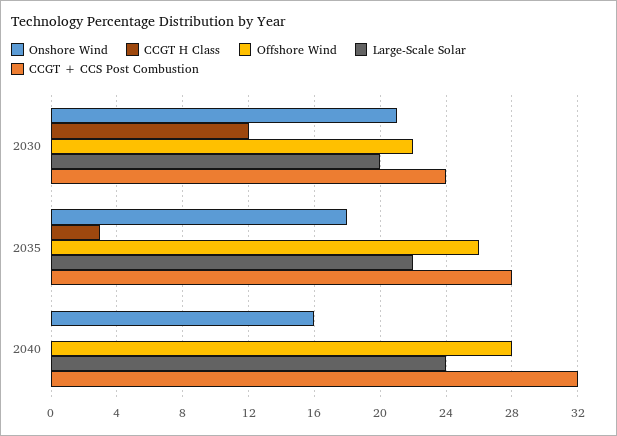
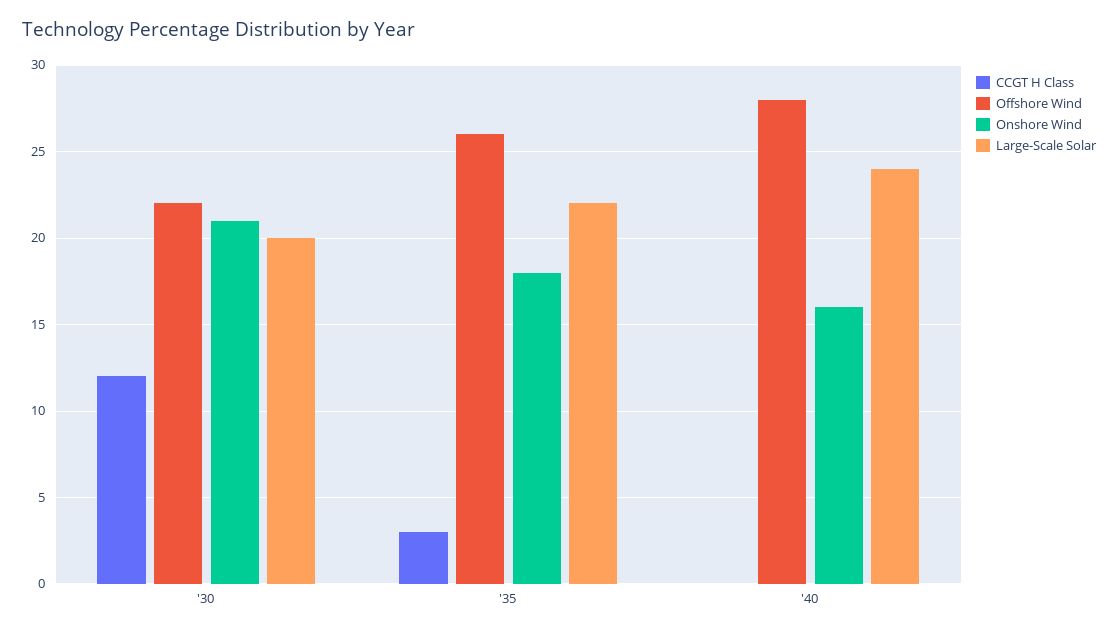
CCGT + CCS Post Combustion, 2030: 24 -> none
CCGT + CCS Post Combustion, 2035: 28 -> none
CCGT + CCS Post Combustion, 2040: 32 -> none

